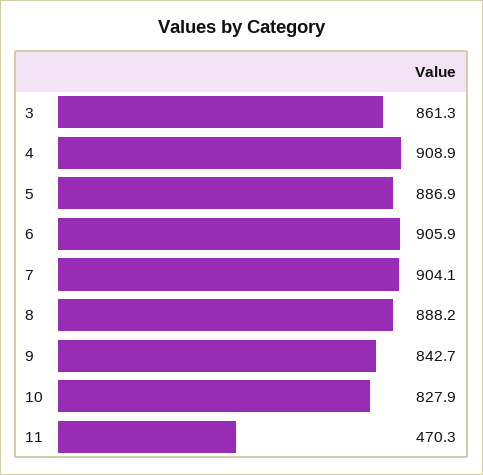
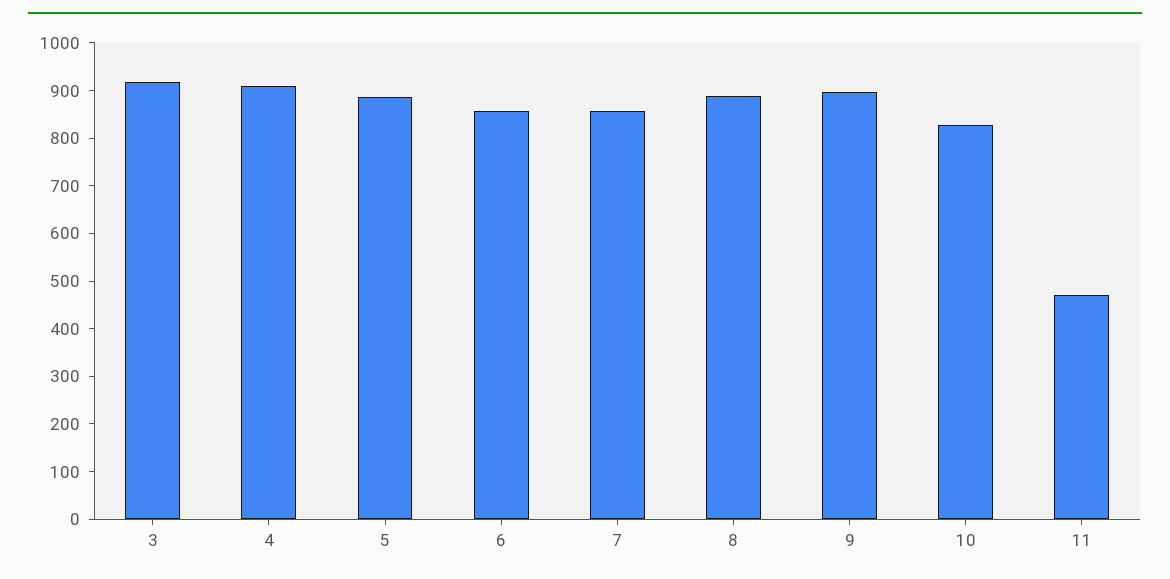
3: 861.3 -> 920
6: 905.9 -> 860
7: 904.1 -> 860
9: 842.7 -> 900

